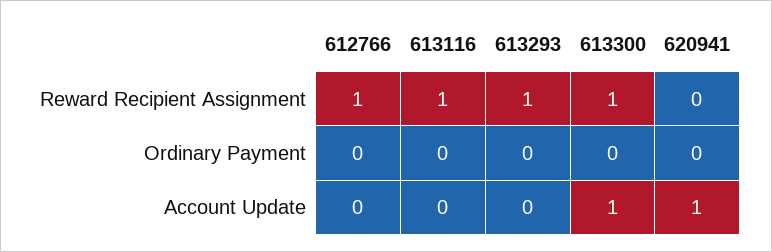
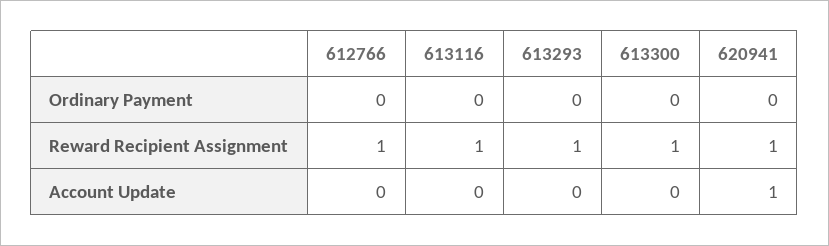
620941, Reward Recipient Assignment: 0 -> 1
613300, Account Update: 1 -> 0

